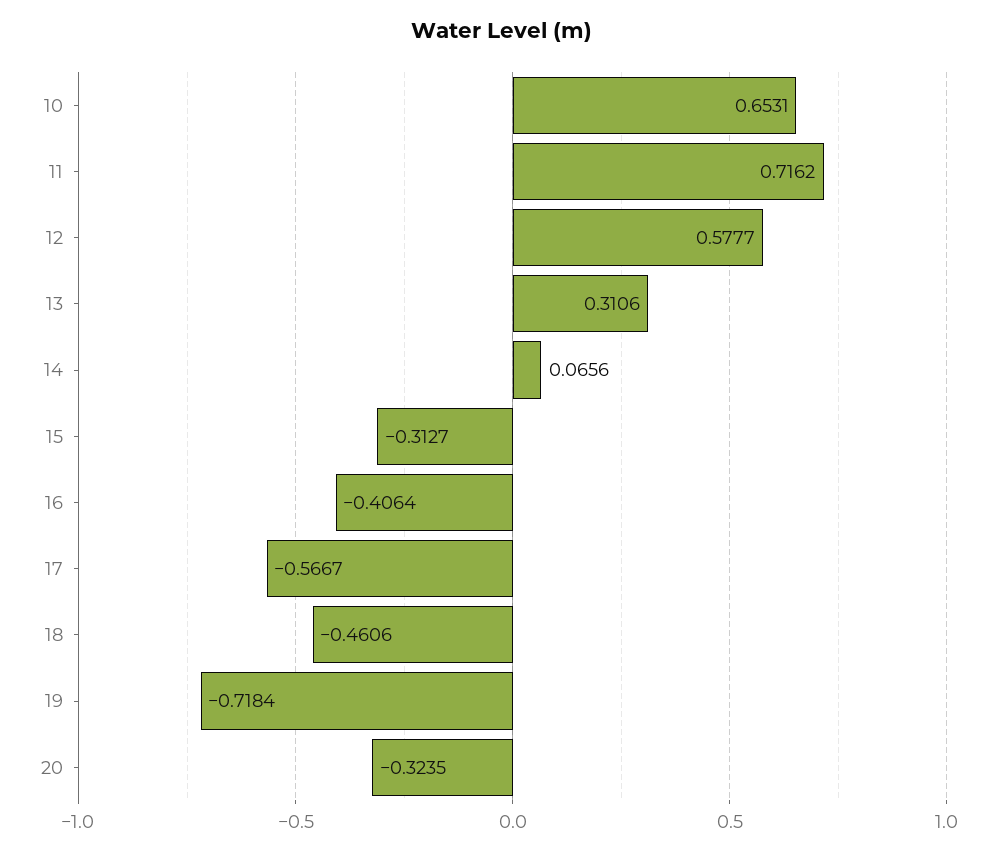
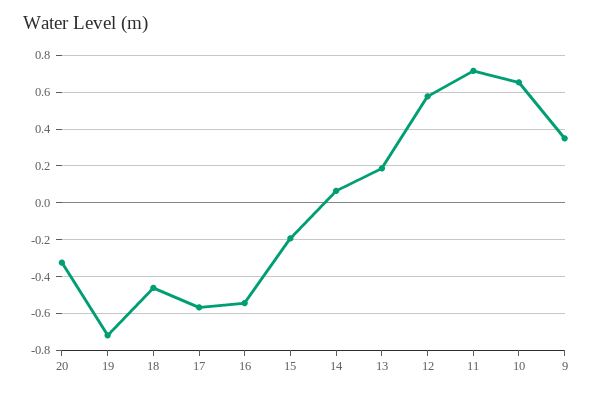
13: 0.3106 -> 0.2
15: -0.3127 -> -0.2
16: -0.4064 -> -0.55
9: none -> 0.35

